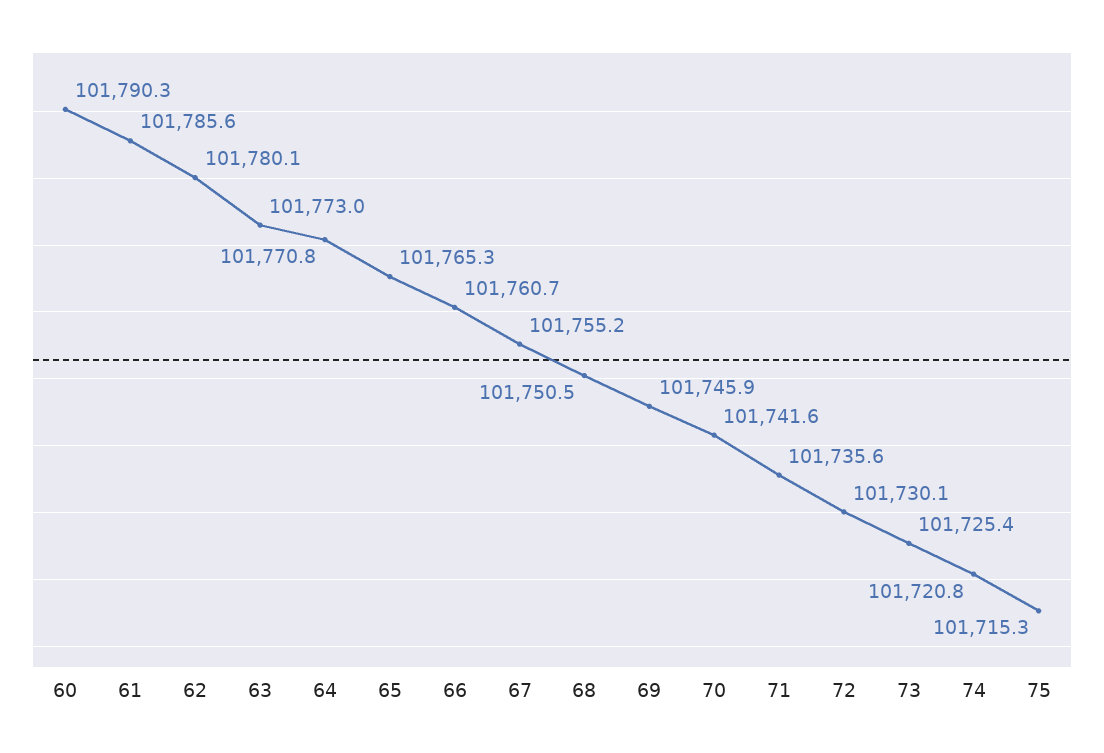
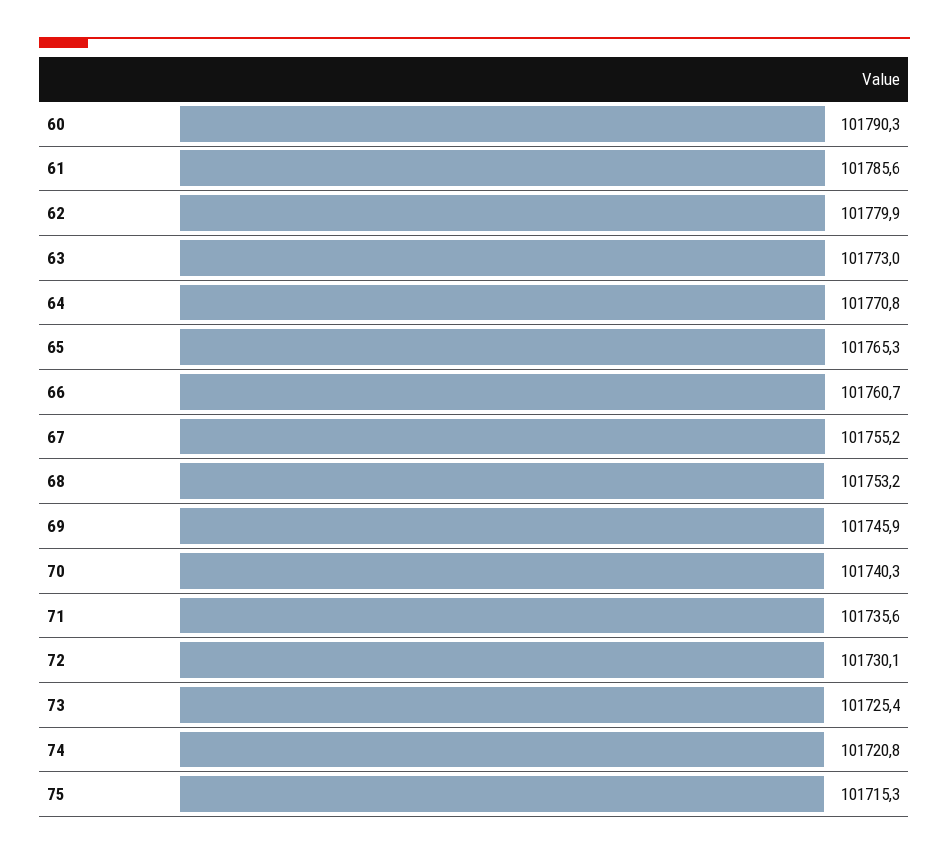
62: 101780.1 -> 101779.9
68: 101750.5 -> 101753.2
70: 101741.6 -> 101740.3

